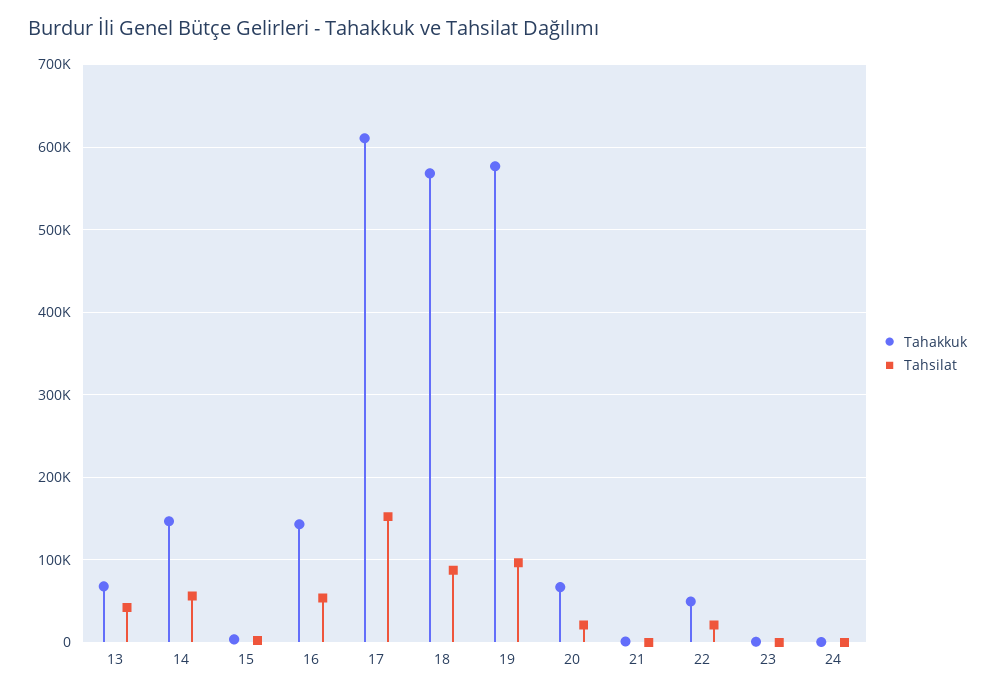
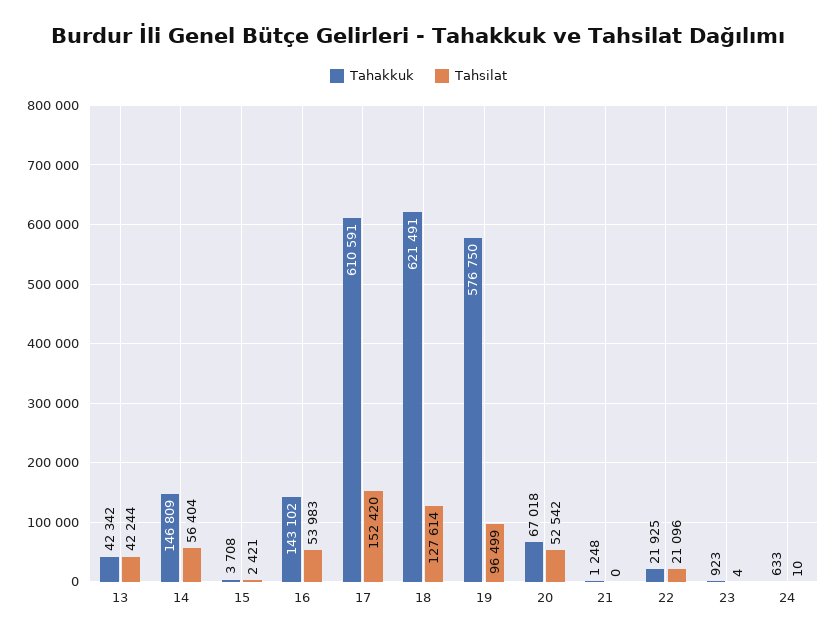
Tahakkuk, 13: 70000 -> 42342
Tahakkuk, 18: 570000 -> 621491
Tahsilat, 18: 90000 -> 127614
Tahsilat, 20: 20000 -> 52542
Tahakkuk, 22: 50000 -> 21925

